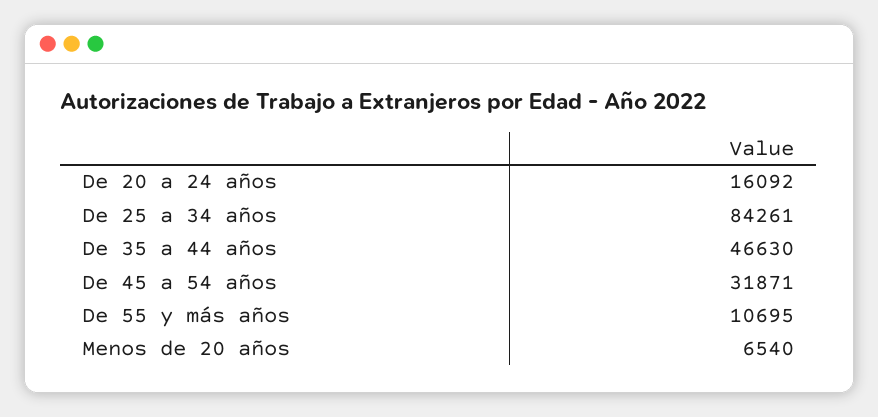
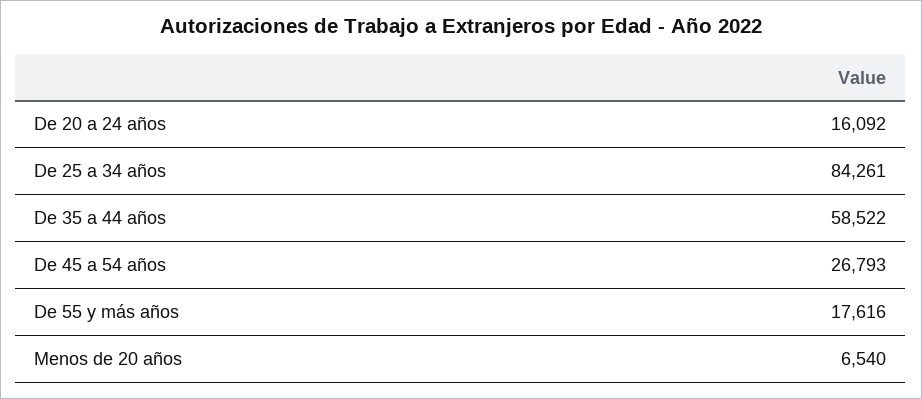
De 35 a 44 años: 46630 -> 58522
De 45 a 54 años: 31871 -> 26793
De 55 y más años: 10695 -> 17616

